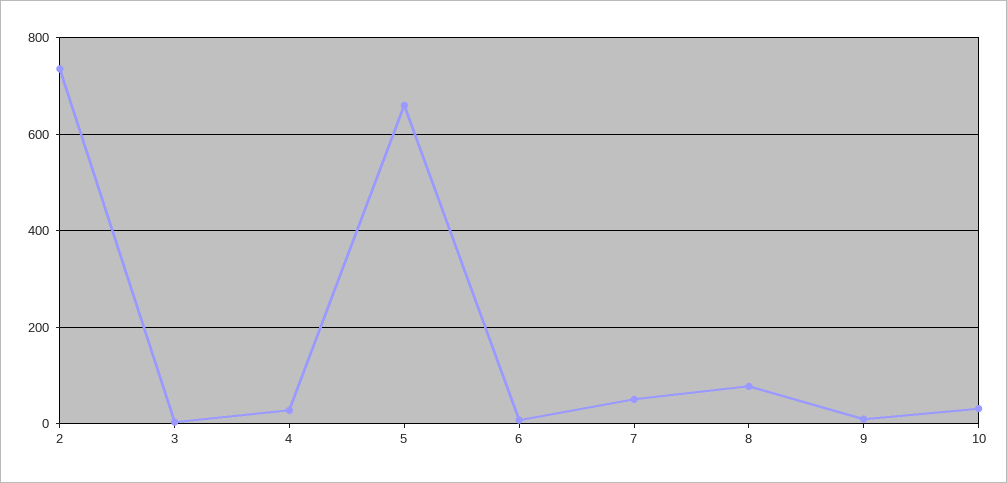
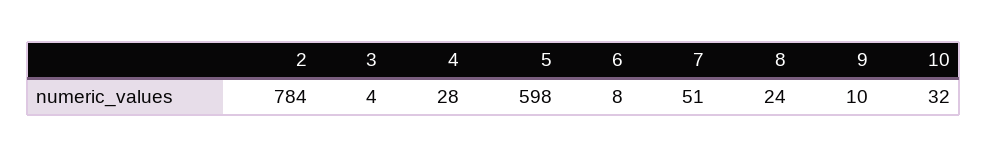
2: 740 -> 784
5: 660 -> 598
8: 80 -> 24

